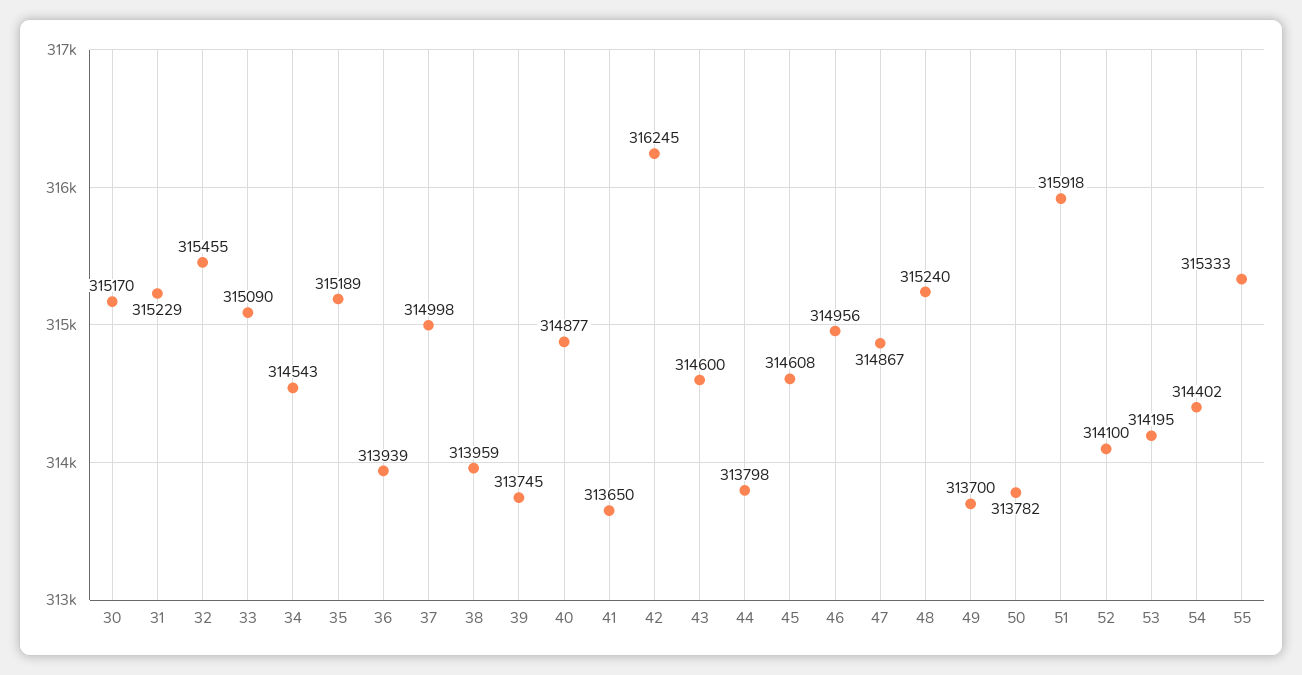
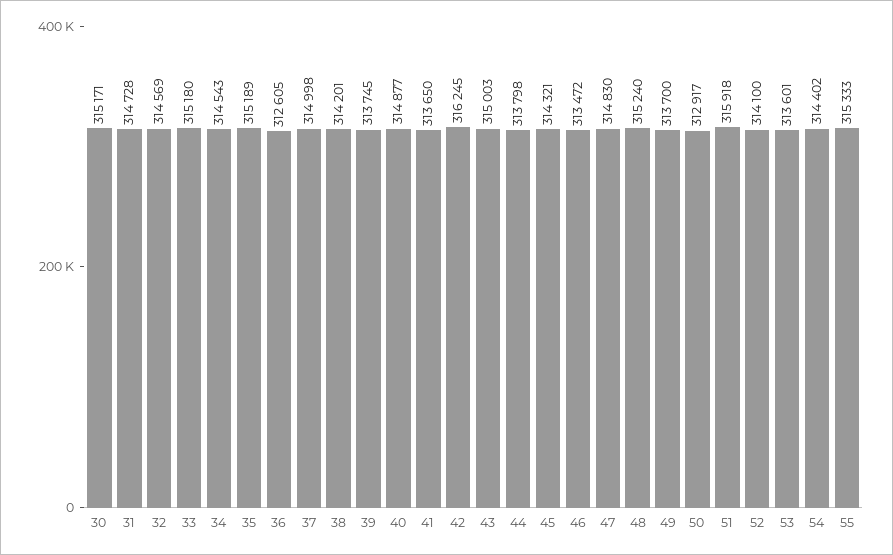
30: 315170 -> 315171
31: 315229 -> 314728
32: 315455 -> 314569
33: 315090 -> 315180
36: 313939 -> 312605
38: 313959 -> 314201
43: 314600 -> 315003
45: 314608 -> 314321
46: 314956 -> 313472
47: 314867 -> 314830
50: 313782 -> 312917
53: 314195 -> 313601

